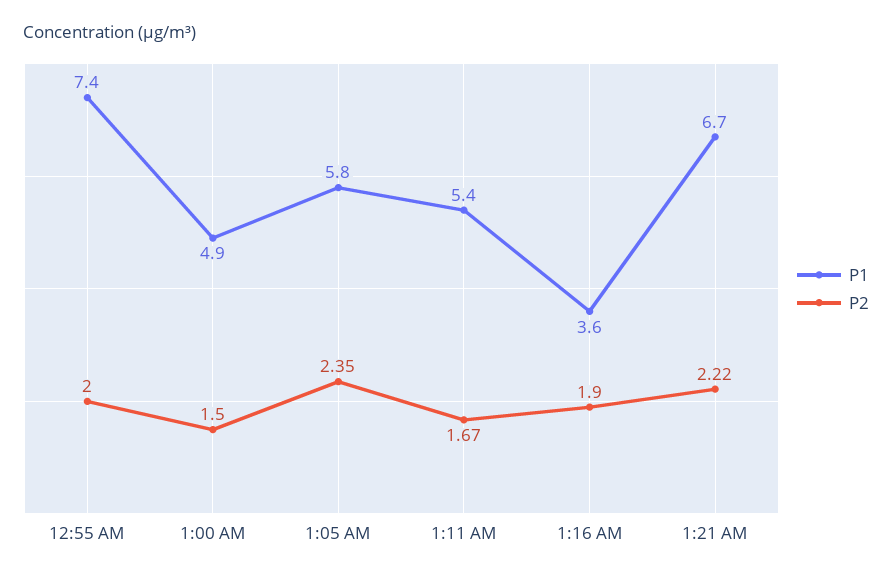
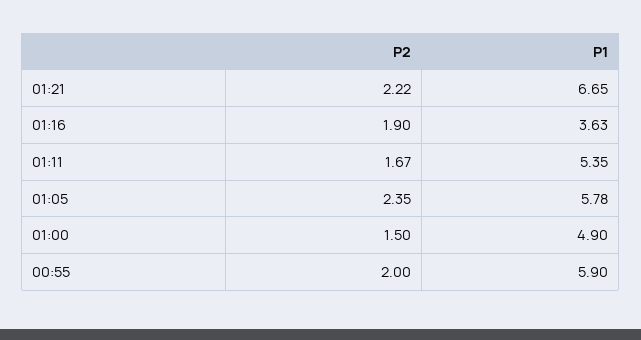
P1, 12:55 AM: 7.4 -> 5.9

